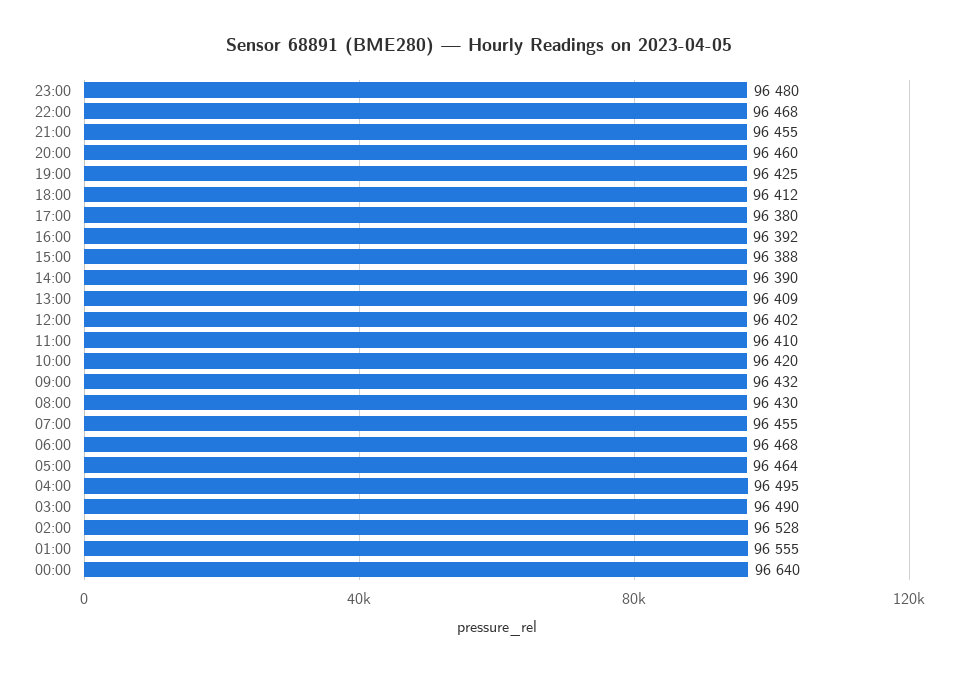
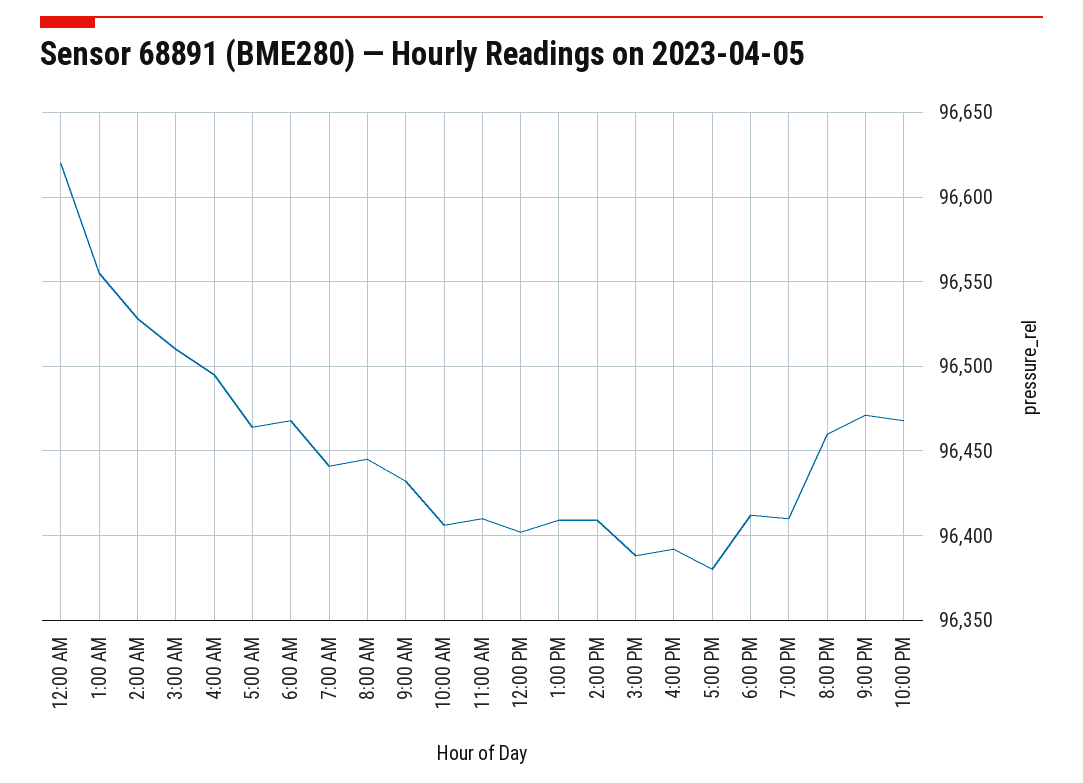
23:00: 96480 -> none
21:00: 96455 -> 96470
19:00: 96425 -> 96410
14:00: 96390 -> 96410
10:00: 96420 -> 96405
08:00: 96430 -> 96445
07:00: 96455 -> 96440
03:00: 96490 -> 96510
00:00: 96640 -> 96620

